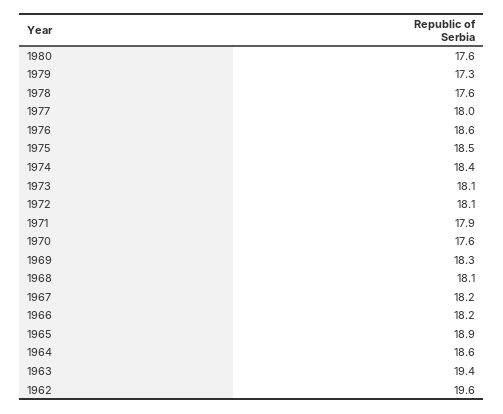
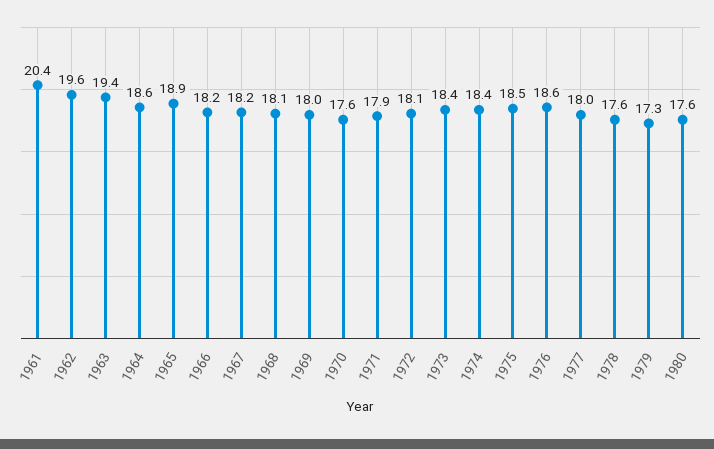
1973: 18.1 -> 18.4
1969: 18.3 -> 18
1961: none -> 20.4

